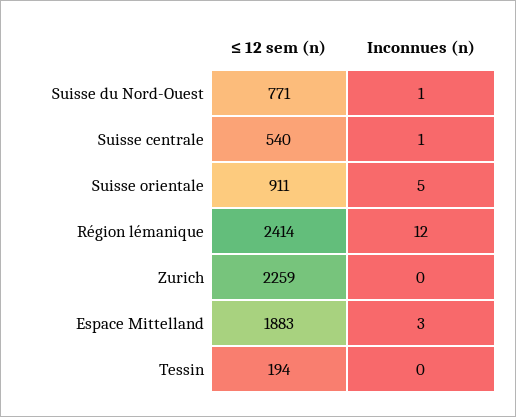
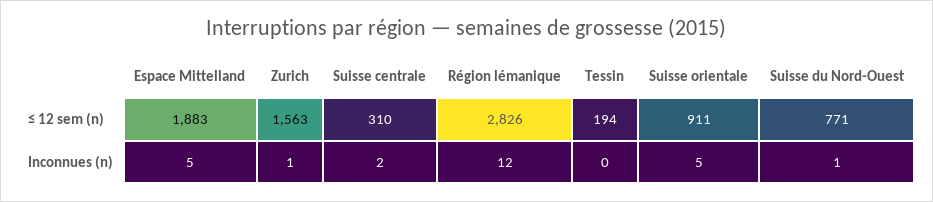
≤ 12 sem (n), Suisse centrale: 540 -> 310
Inconnues (n), Suisse centrale: 1 -> 2
≤ 12 sem (n), Région lémanique: 2414 -> 2826
≤ 12 sem (n), Zurich: 2259 -> 1563
Inconnues (n), Zurich: 0 -> 1
Inconnues (n), Espace Mittelland: 3 -> 5

